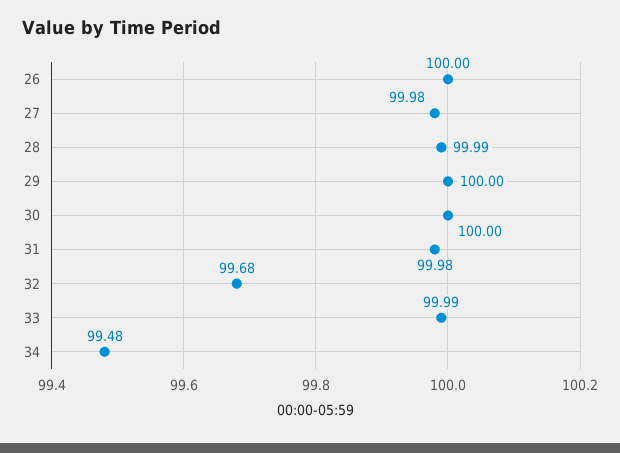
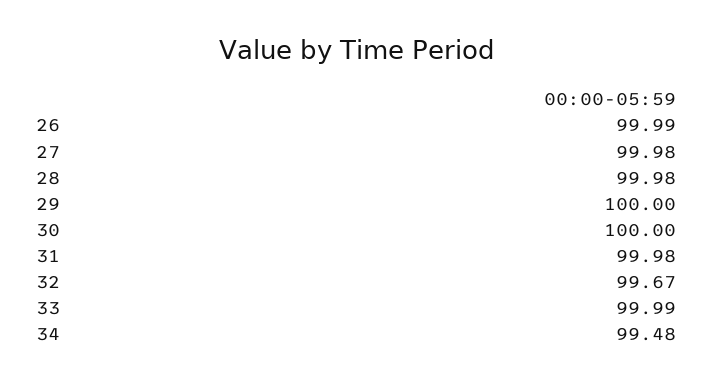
26: 100 -> 99.99
28: 99.99 -> 99.98
32: 99.68 -> 99.67

